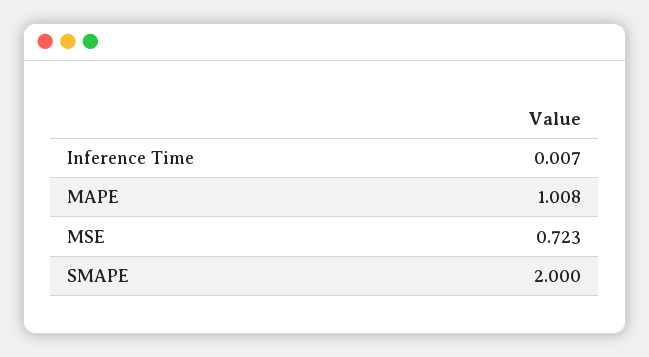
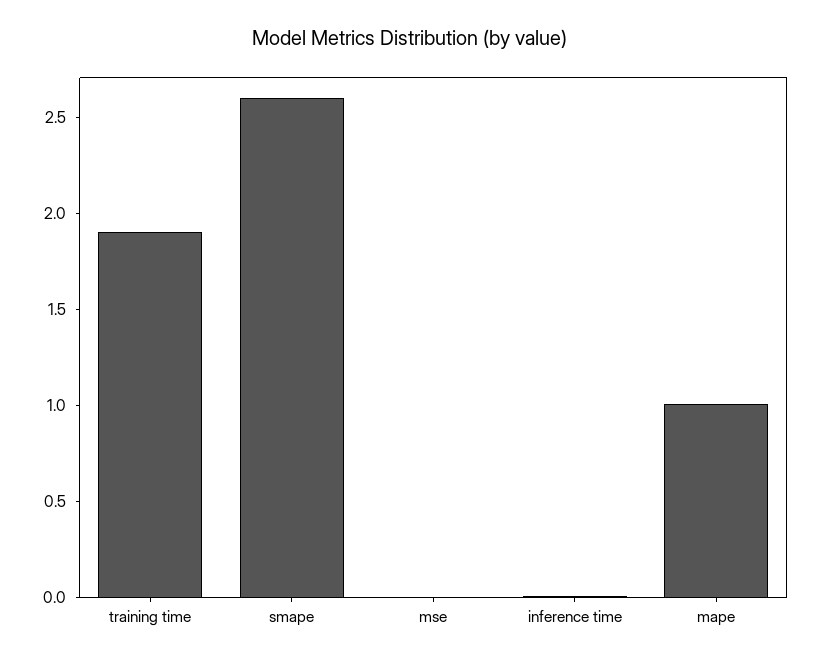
MSE: 0.723 -> 0
SMAPE: 2 -> 2.6
training time: none -> 1.9

